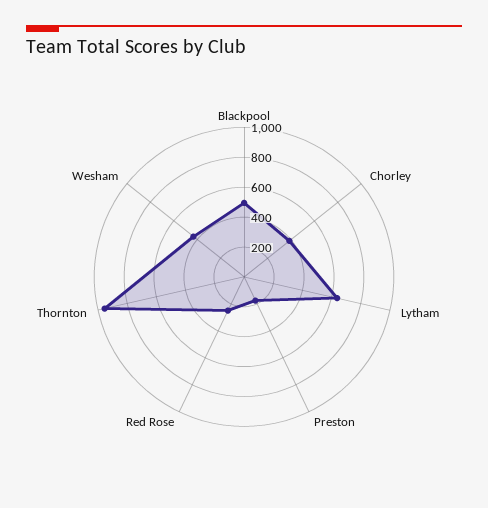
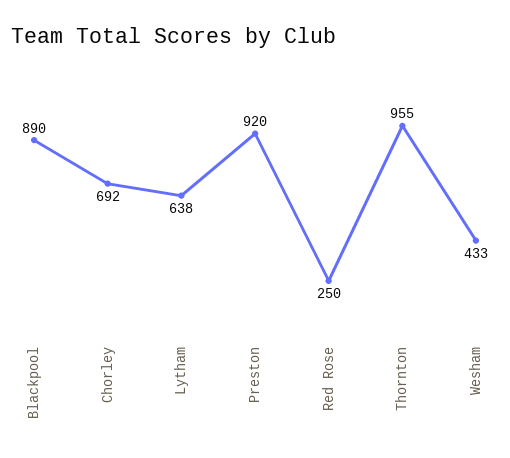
Blackpool: 500 -> 890
Chorley: 400 -> 692
Preston: 200 -> 920

